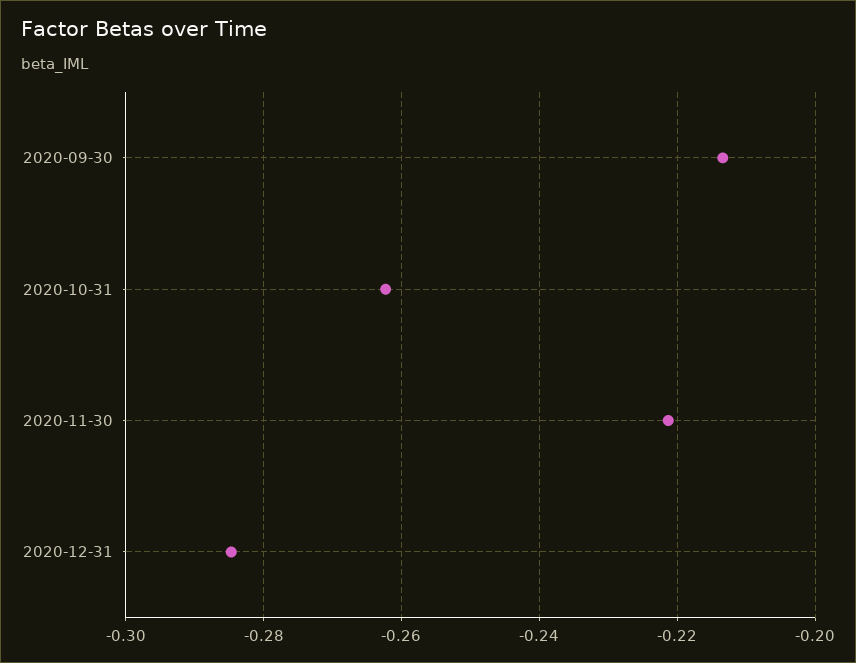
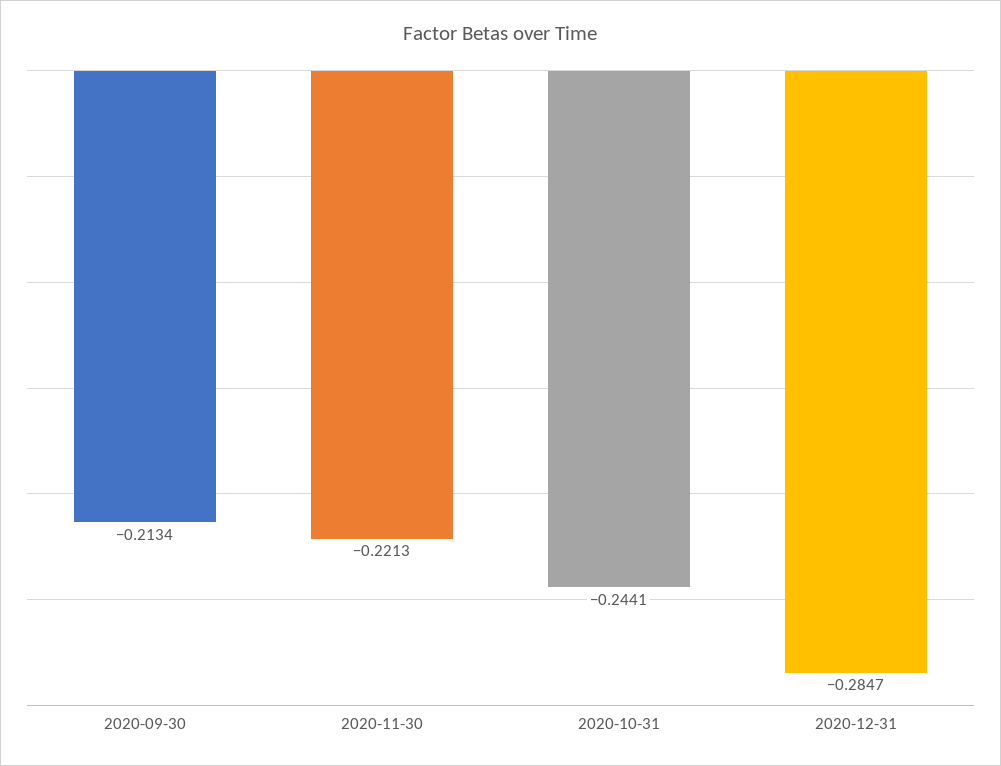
2020-10-31: -0.262 -> -0.2441

